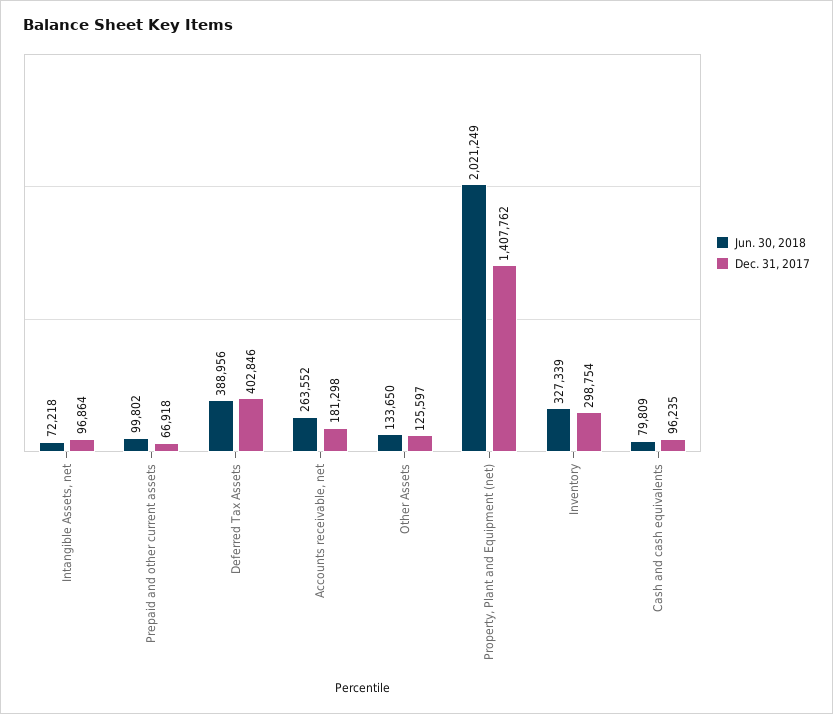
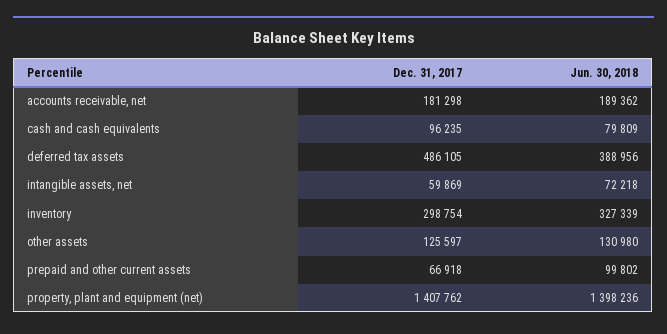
Dec. 31, 2017, Intangible Assets, net: 96864 -> 59869
Dec. 31, 2017, Deferred Tax Assets: 402846 -> 486105
Jun. 30, 2018, Accounts receivable, net: 263552 -> 189362
Jun. 30, 2018, Other Assets: 133650 -> 130980
Jun. 30, 2018, Property, Plant and Equipment (net): 2021249 -> 1398236

